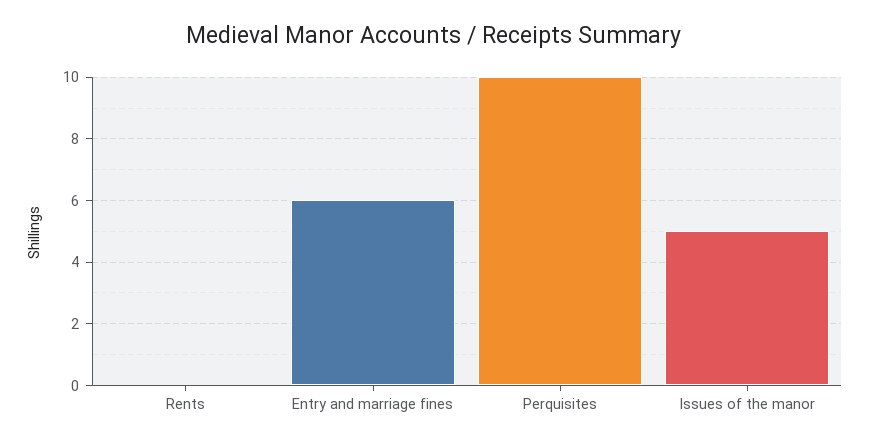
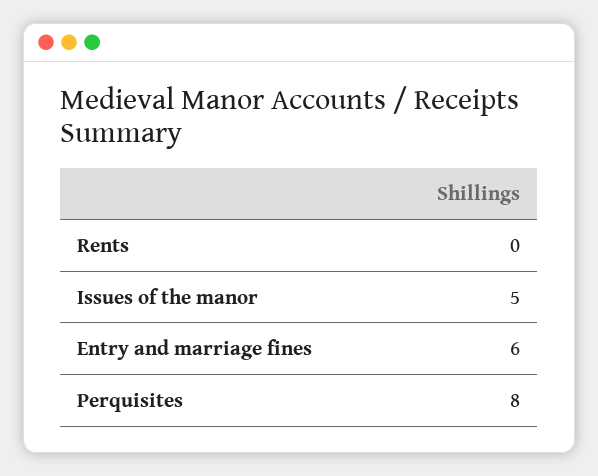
Perquisites: 10 -> 8

